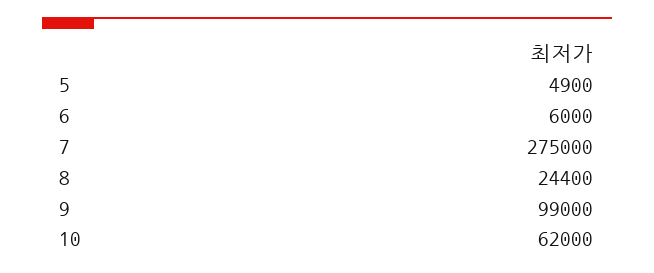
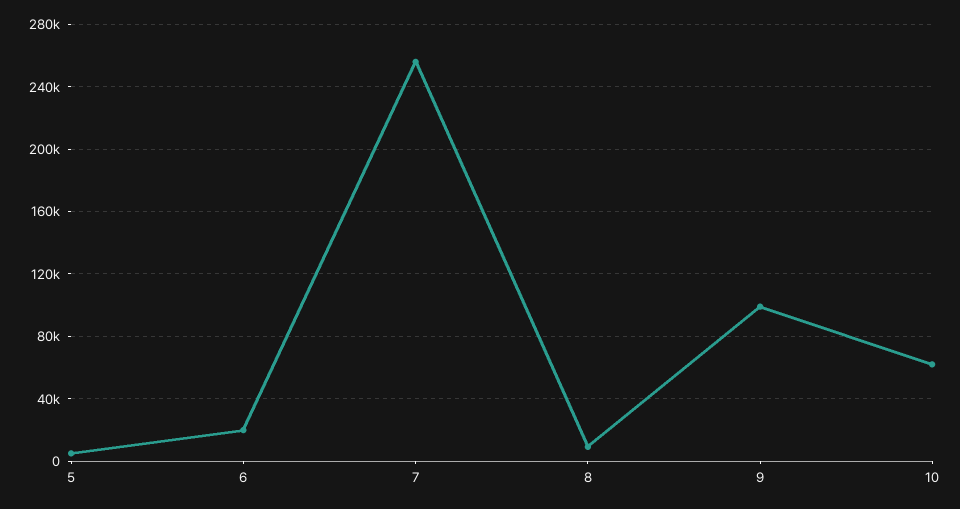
6: 6000 -> 20000
7: 275000 -> 255000
8: 24400 -> 10000

